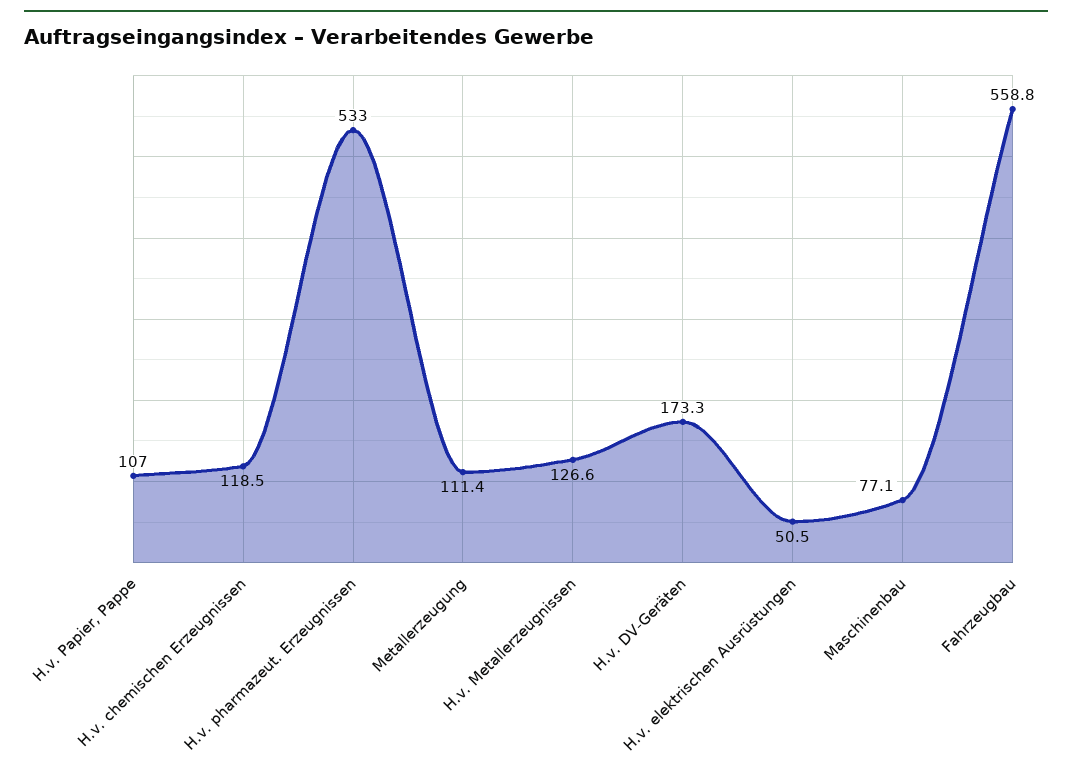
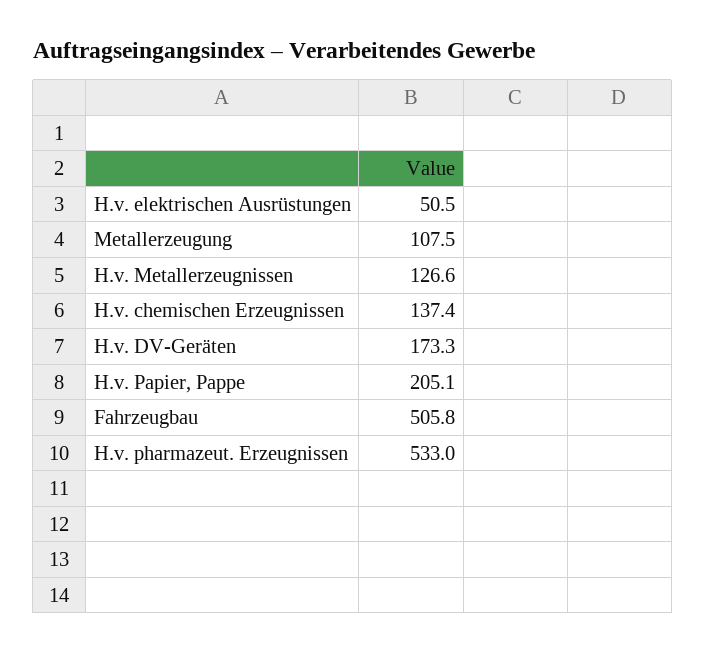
H.v. Papier, Pappe: 107 -> 205.1
H.v. chemischen Erzeugnissen: 118.5 -> 137.4
Metallerzeugung: 111.4 -> 107.5
Maschinenbau: 77.1 -> none
Fahrzeugbau: 558.8 -> 505.8

